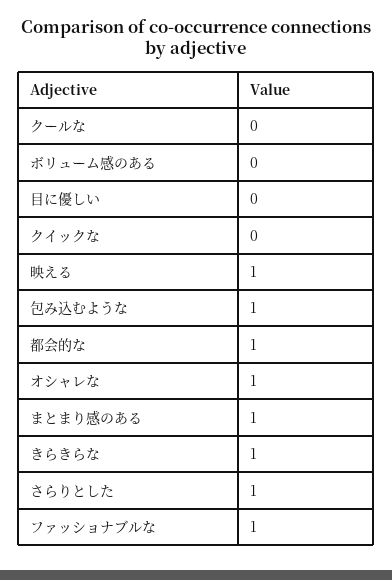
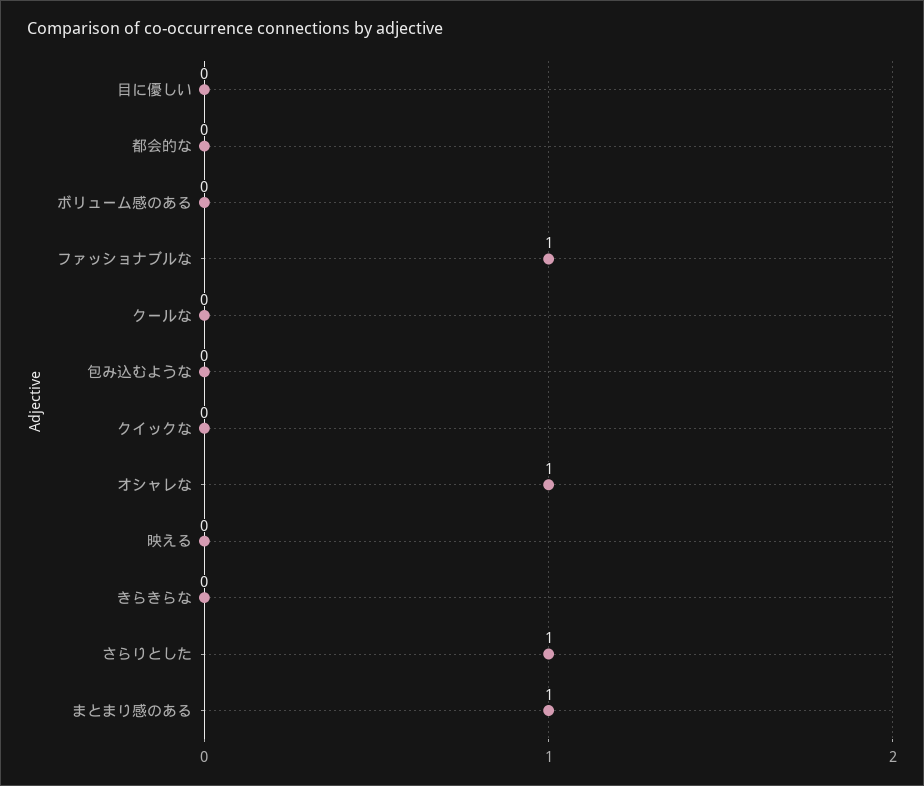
映える: 1 -> 0
包み込むような: 1 -> 0
都会的な: 1 -> 0
きらきらな: 1 -> 0

